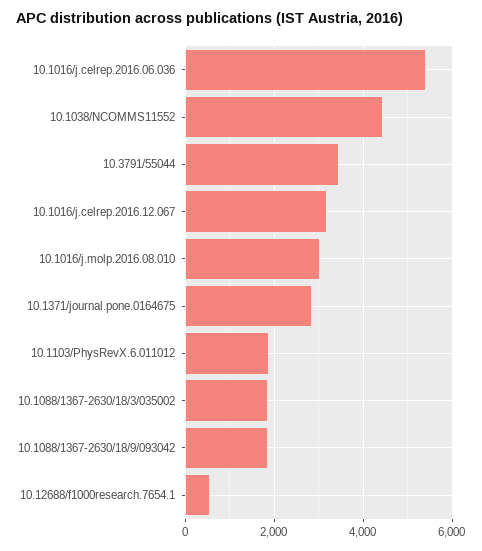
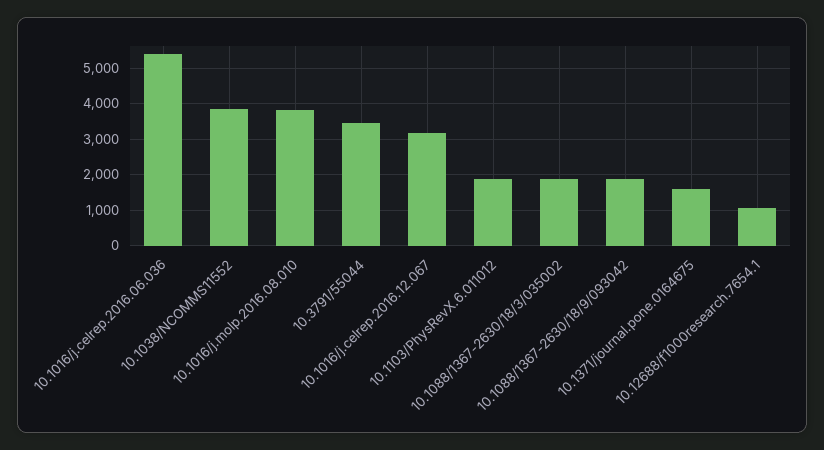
10.1038/NCOMMS11552: 4400 -> 3800
10.1016/j.molp.2016.08.010: 3000 -> 3800
10.1371/journal.pone.0164675: 2800 -> 1600
10.12688/f1000research.7654.1: 600 -> 1000

